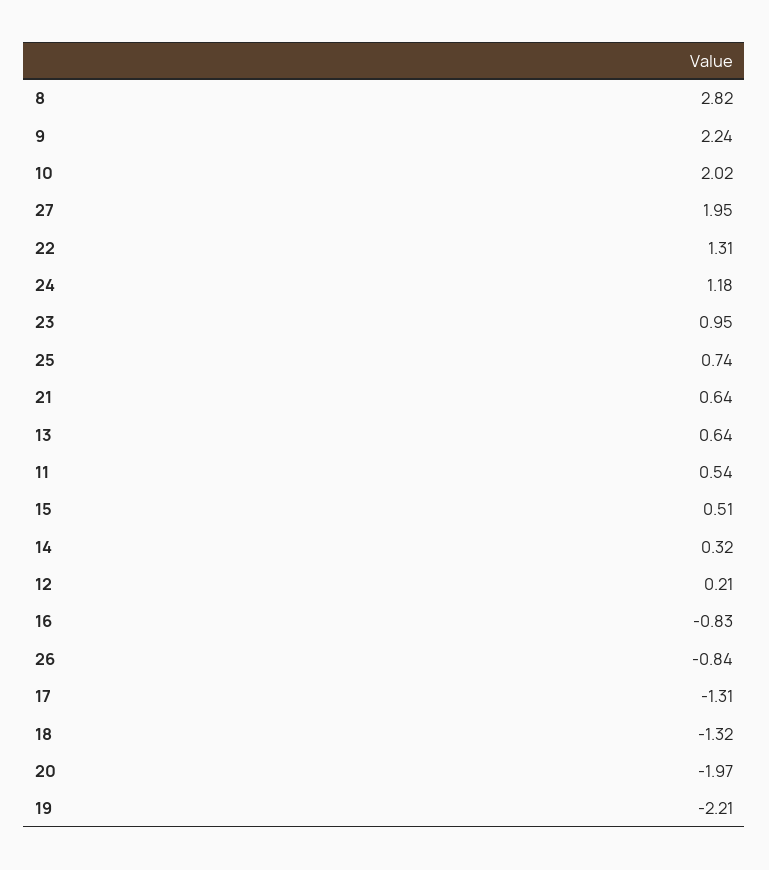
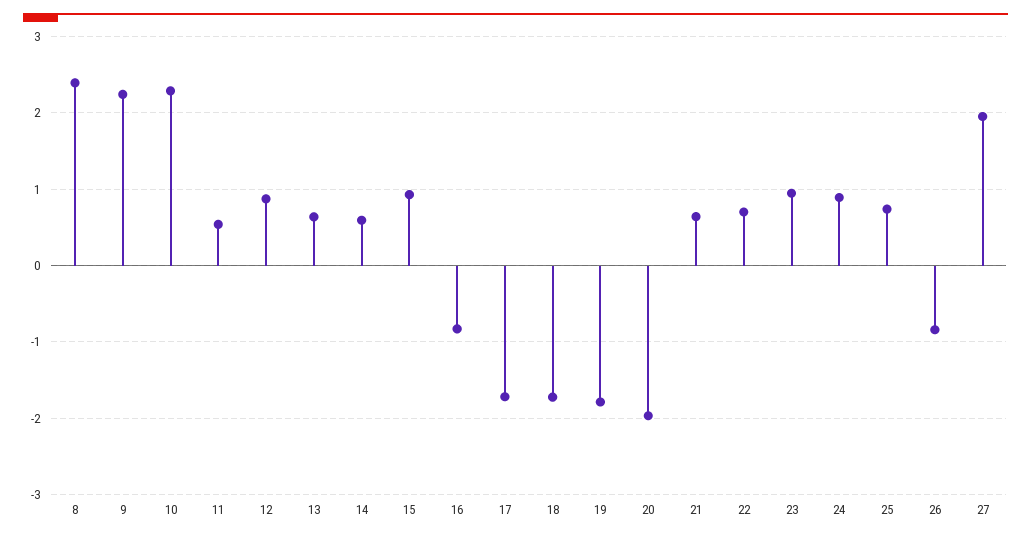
8: 2.82 -> 2.4
10: 2.02 -> 2.3
22: 1.31 -> 0.7
24: 1.18 -> 0.9
15: 0.51 -> 0.9
14: 0.32 -> 0.6
12: 0.21 -> 0.9
17: -1.31 -> -1.7
18: -1.32 -> -1.7
19: -2.21 -> -1.8

